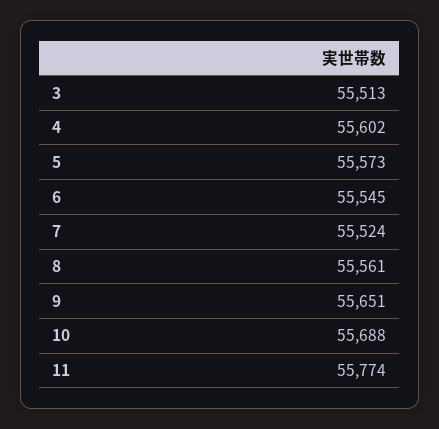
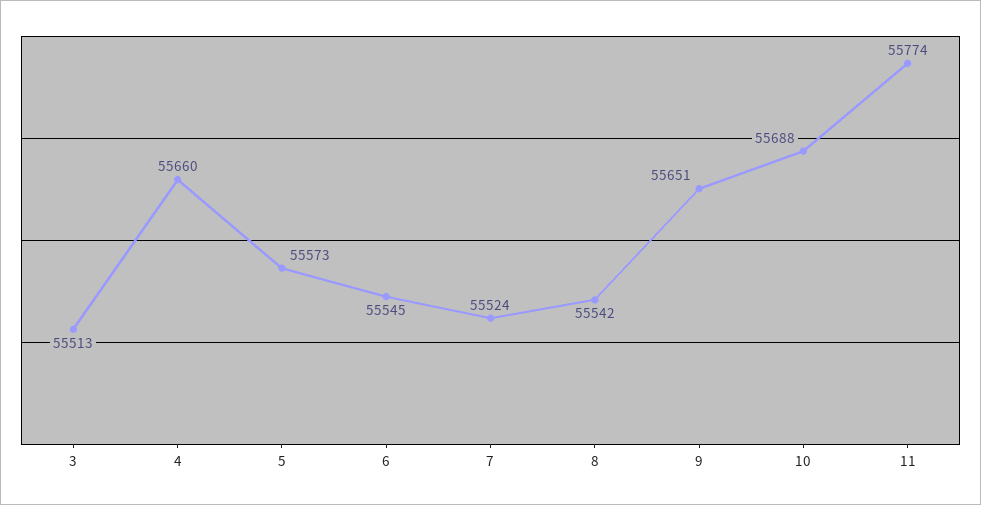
4: 55602 -> 55660
8: 55561 -> 55542

